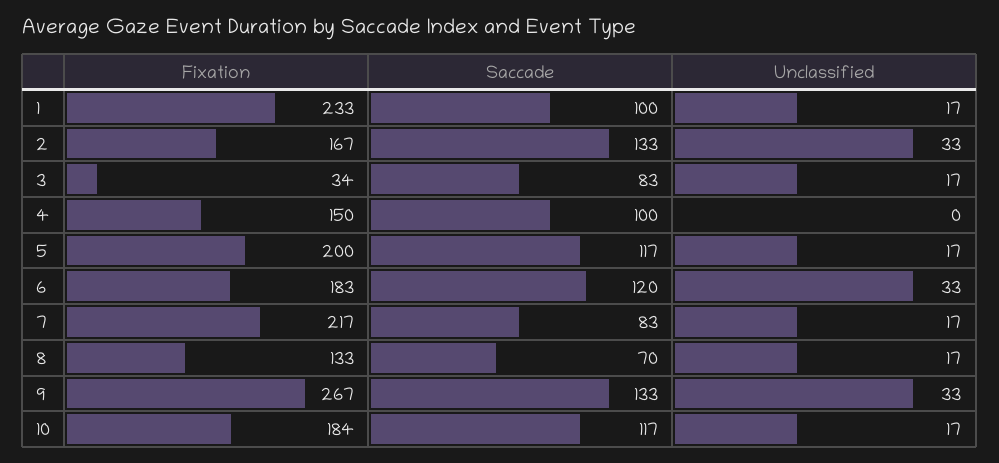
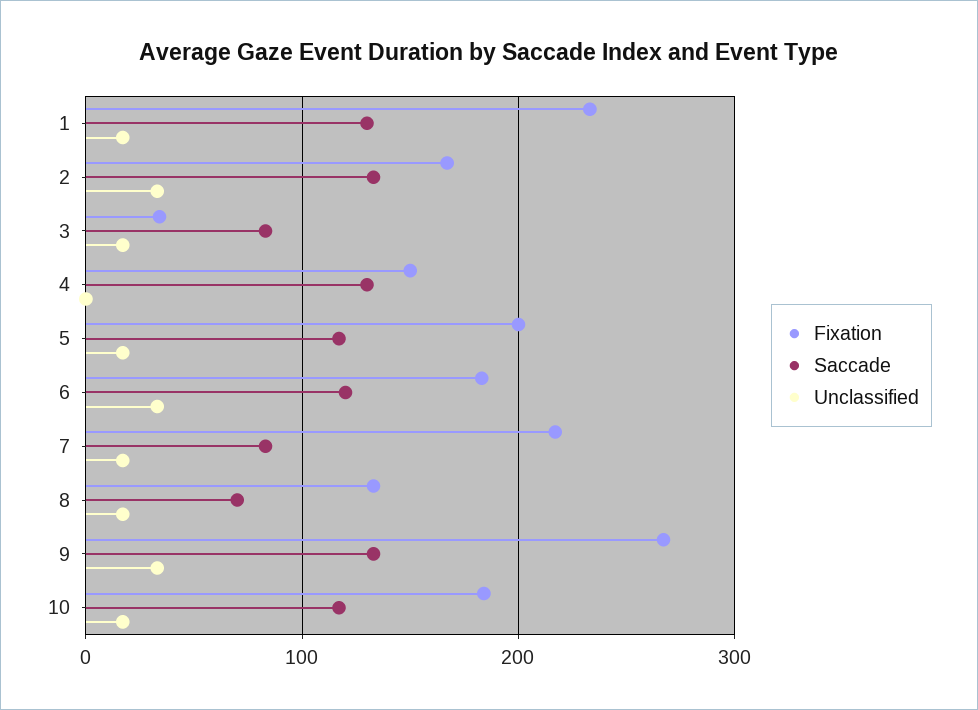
Saccade, 1: 100 -> 130
Saccade, 4: 100 -> 130

